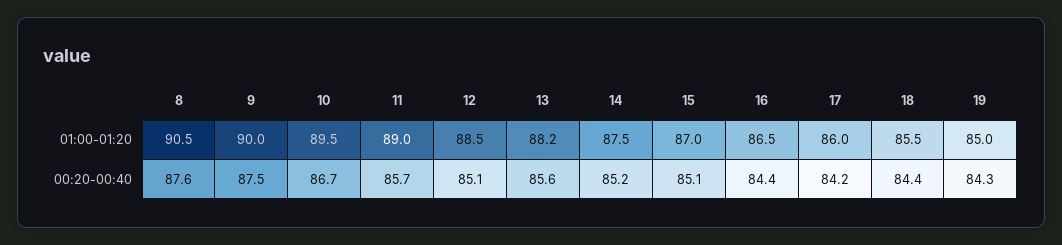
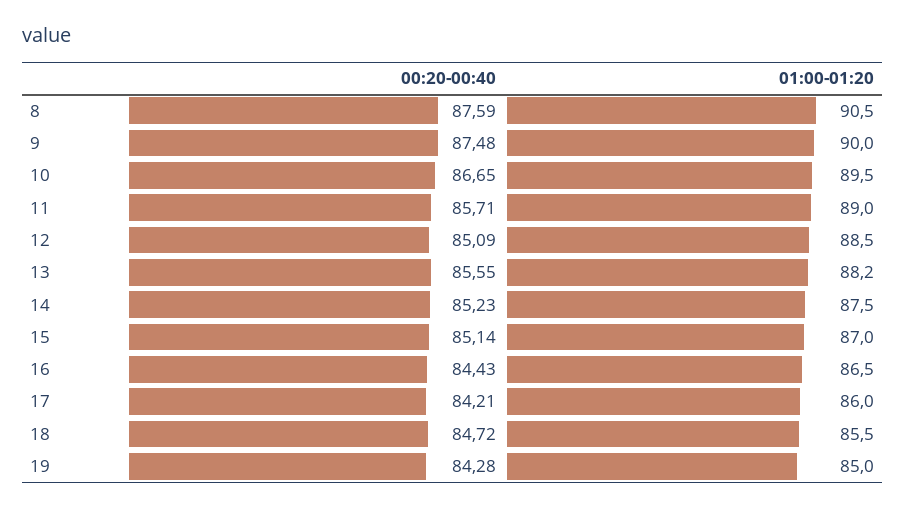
18, 00:20-00:40: 84.4 -> 84.72

